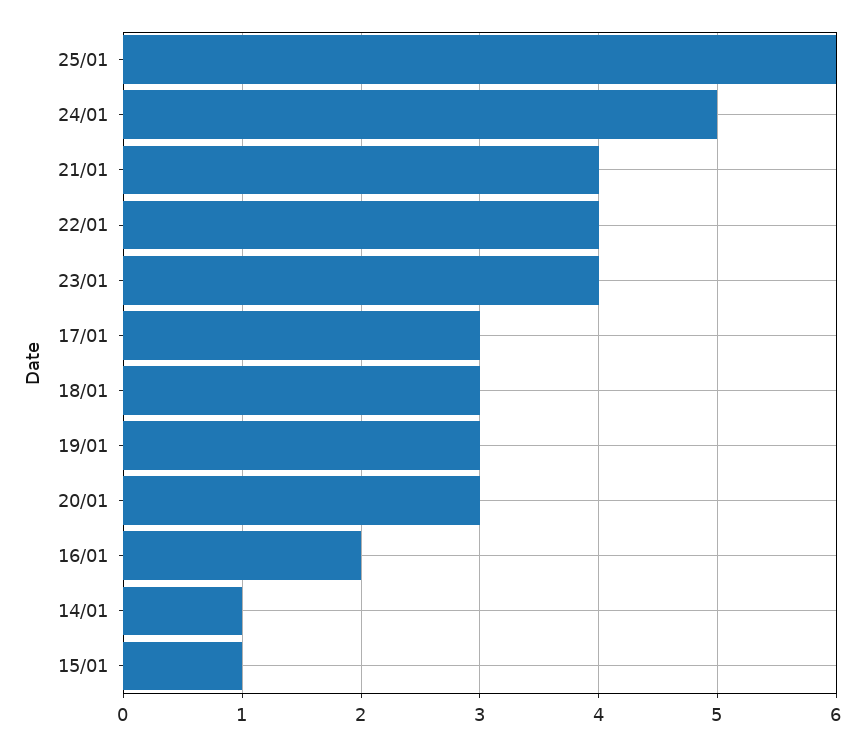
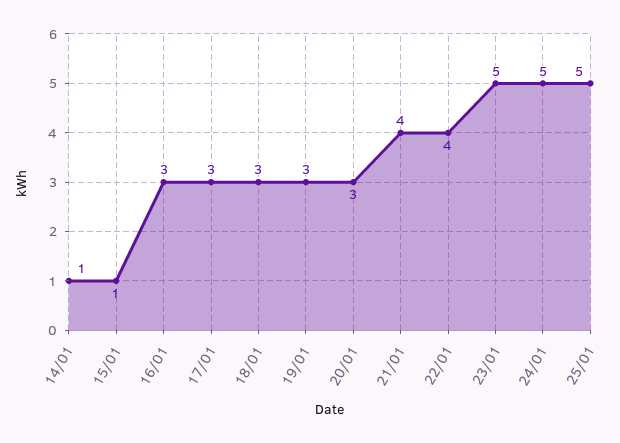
25/01: 6 -> 5
23/01: 4 -> 5
16/01: 2 -> 3

